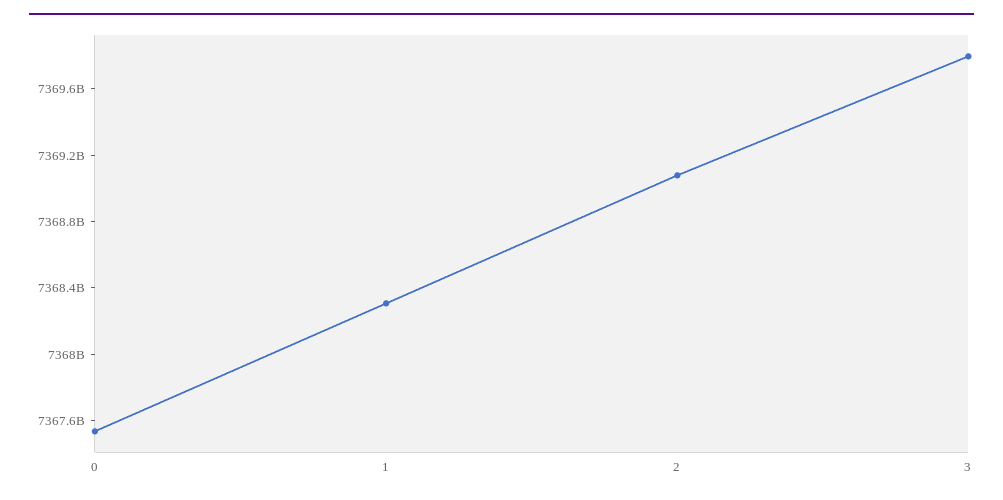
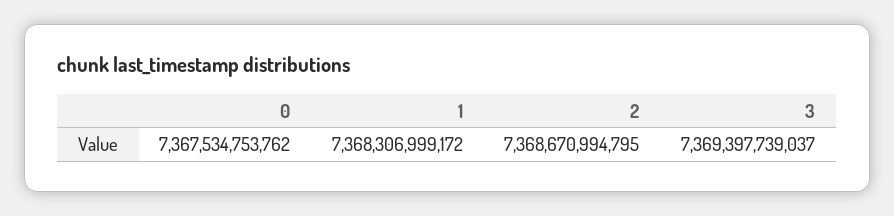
2: 7369100000000 -> 7368670994795
3: 7369800000000 -> 7369397739037

